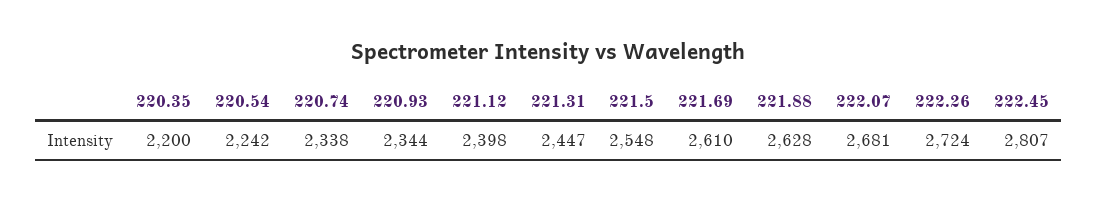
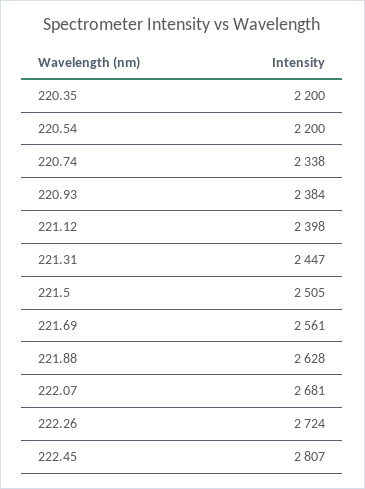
220.54: 2242 -> 2200
220.93: 2344 -> 2384
221.5: 2548 -> 2505
221.69: 2610 -> 2561

